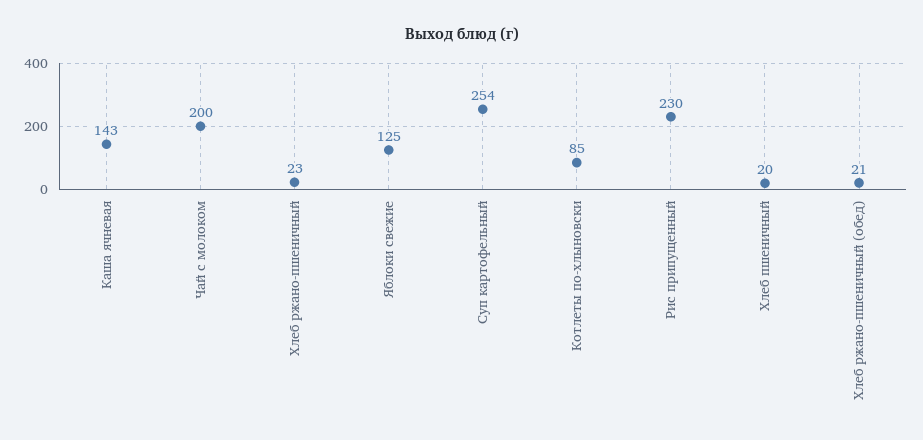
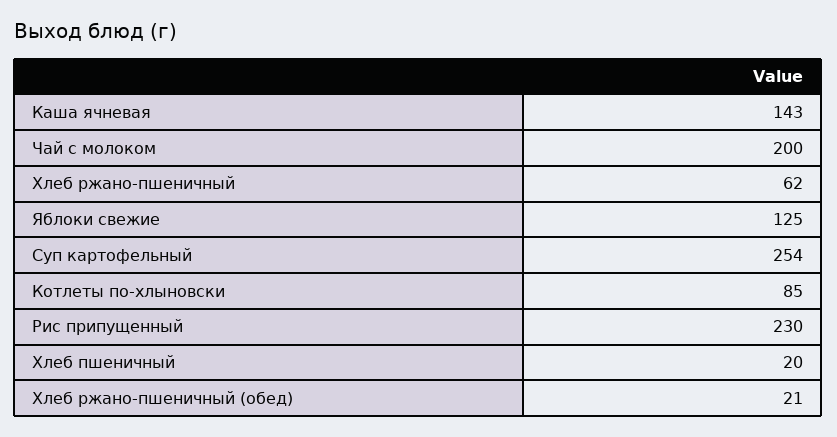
Хлеб ржано-пшеничный: 23 -> 62

